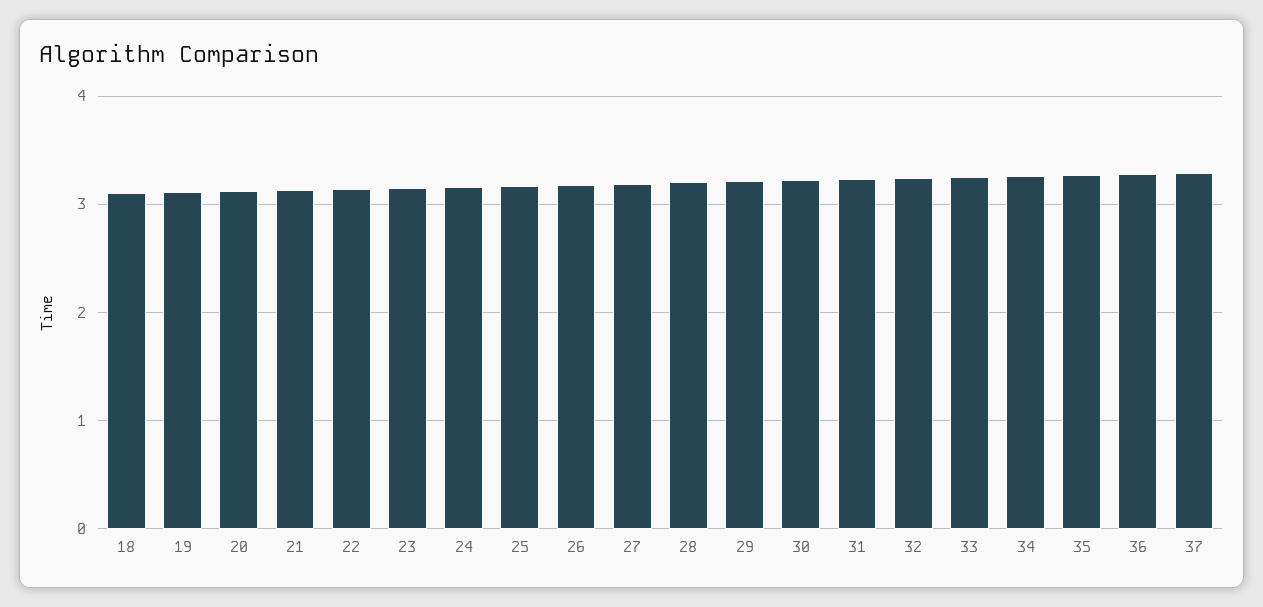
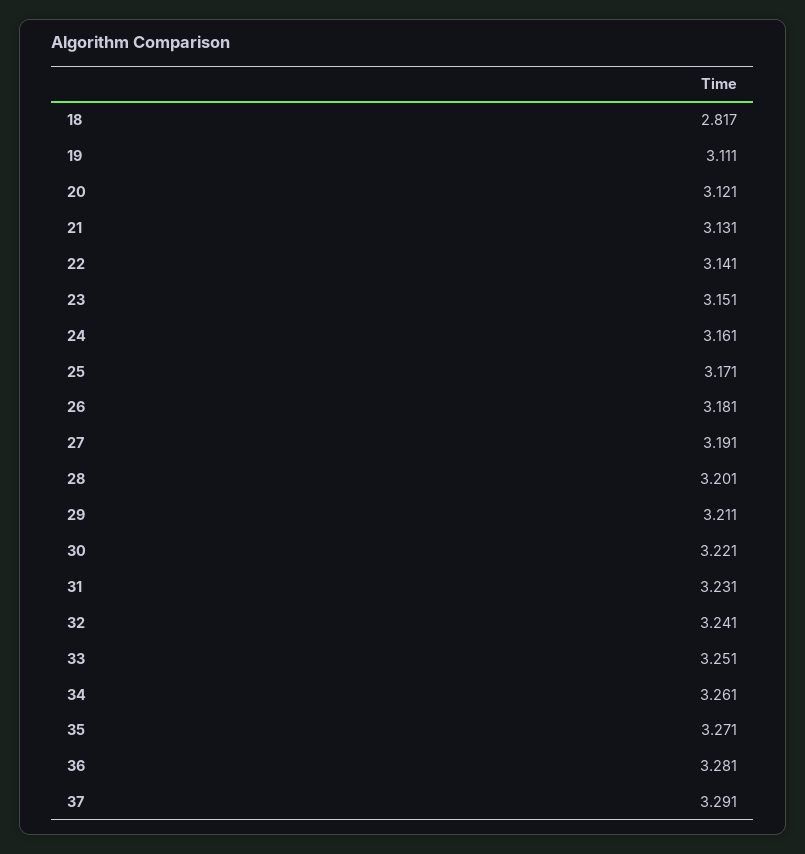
18: 3.1 -> 2.817

